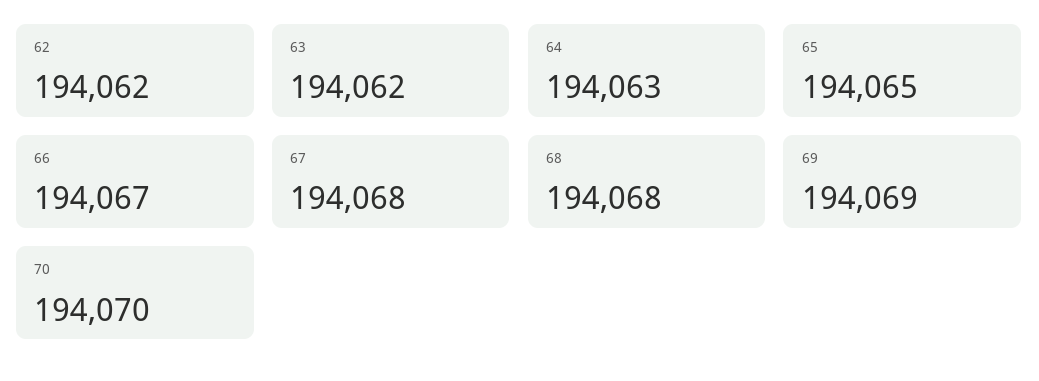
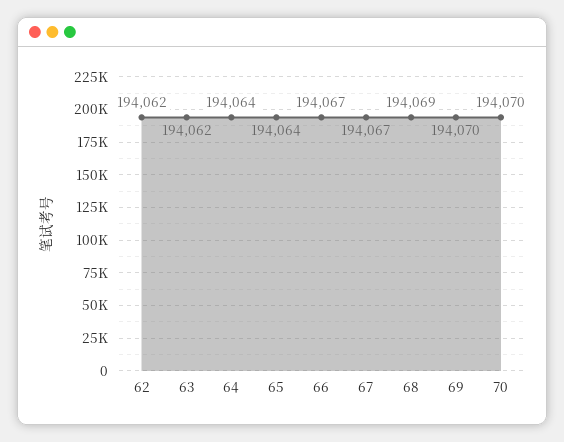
64: 194063 -> 194064
65: 194065 -> 194064
67: 194068 -> 194067
68: 194068 -> 194069
69: 194069 -> 194070

